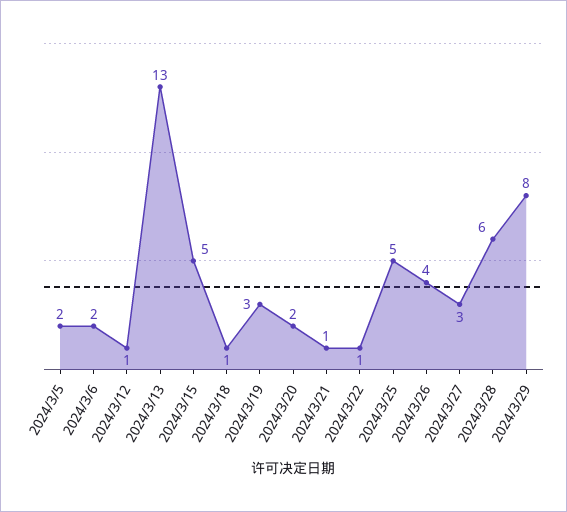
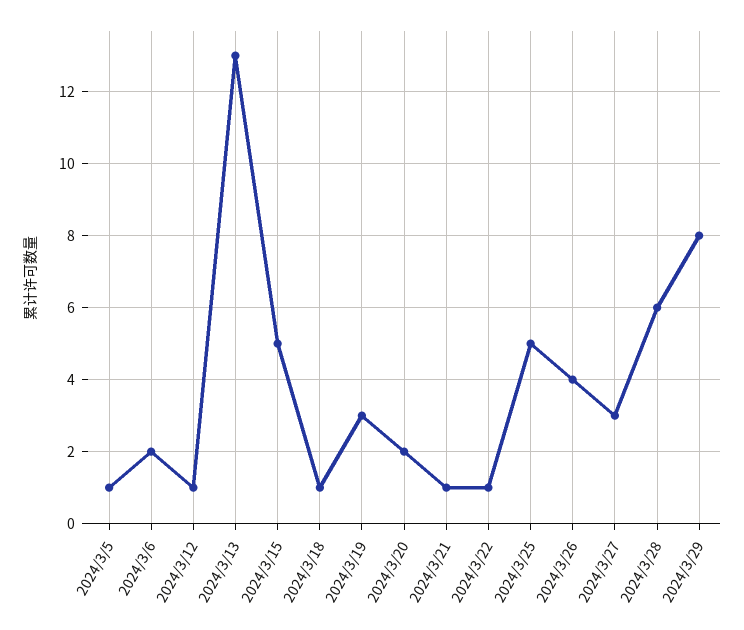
2024/3/5: 2 -> 1

